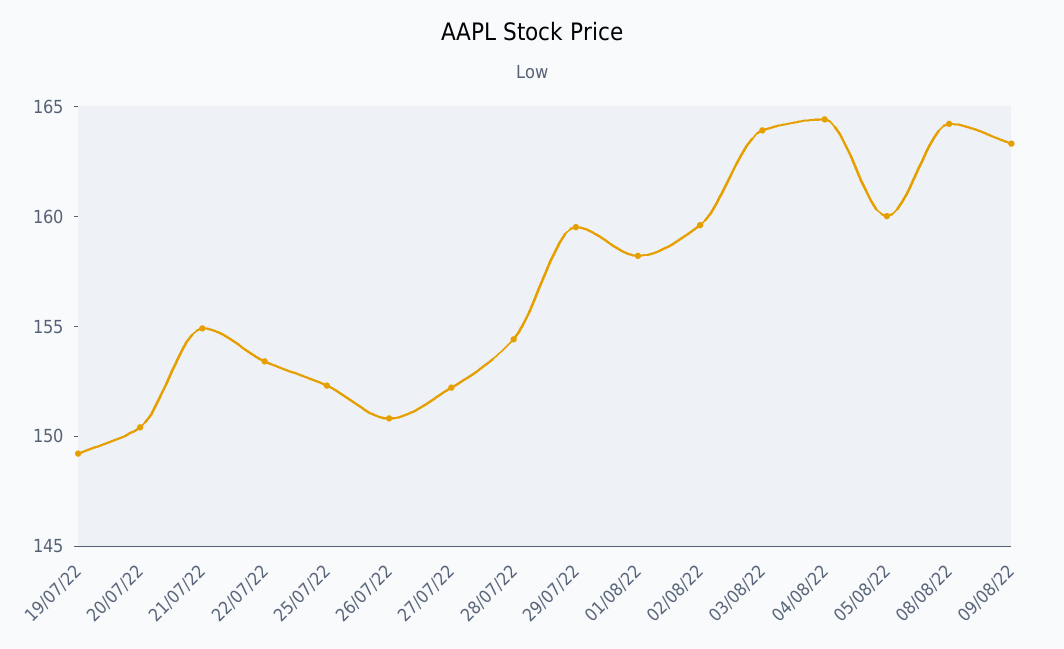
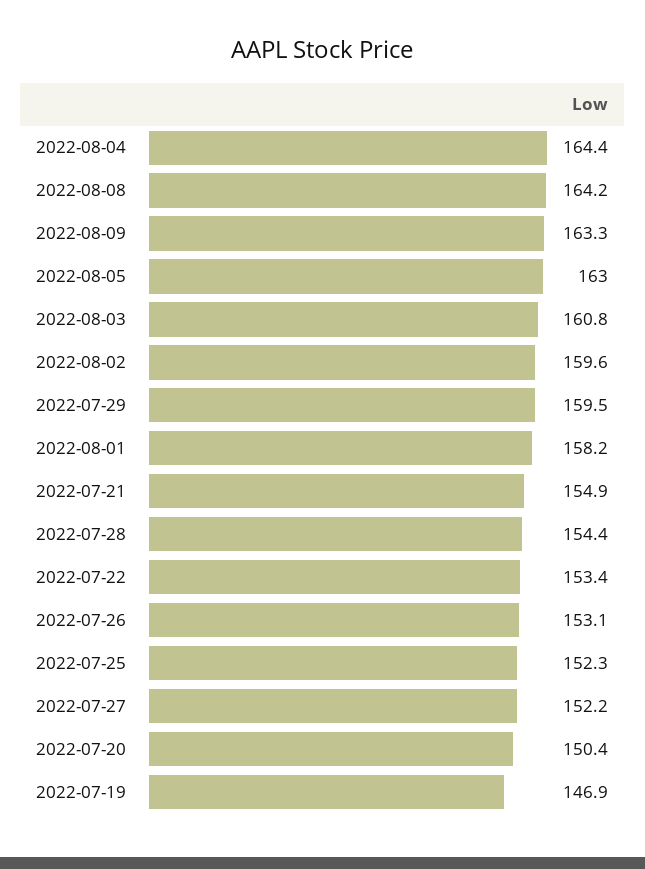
19/07/22: 149 -> 146.9
26/07/22: 151 -> 153.1
03/08/22: 164 -> 160.8
05/08/22: 160 -> 163

